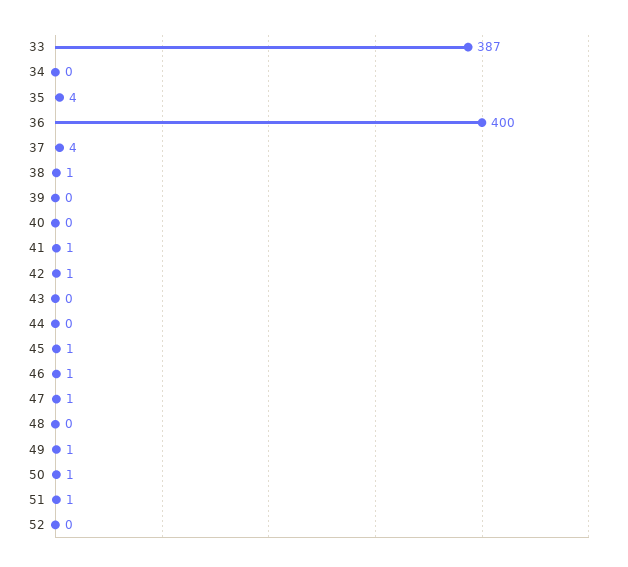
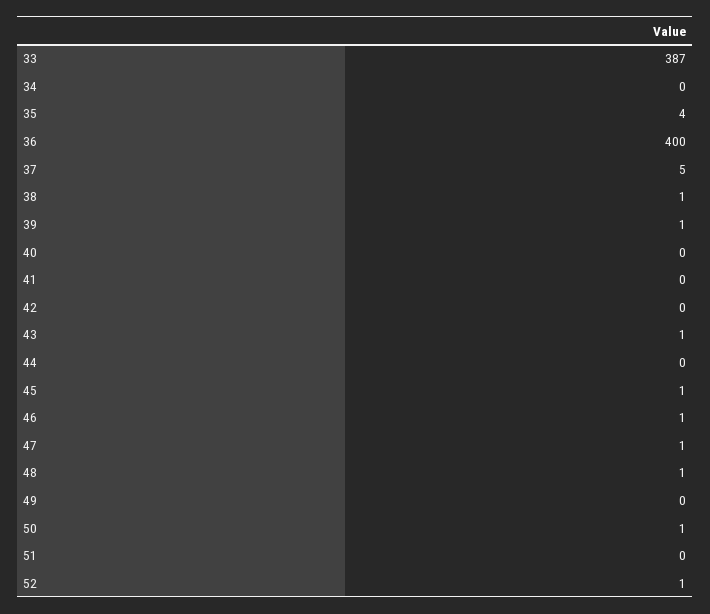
37: 4 -> 5
39: 0 -> 1
41: 1 -> 0
42: 1 -> 0
43: 0 -> 1
48: 0 -> 1
49: 1 -> 0
51: 1 -> 0
52: 0 -> 1

